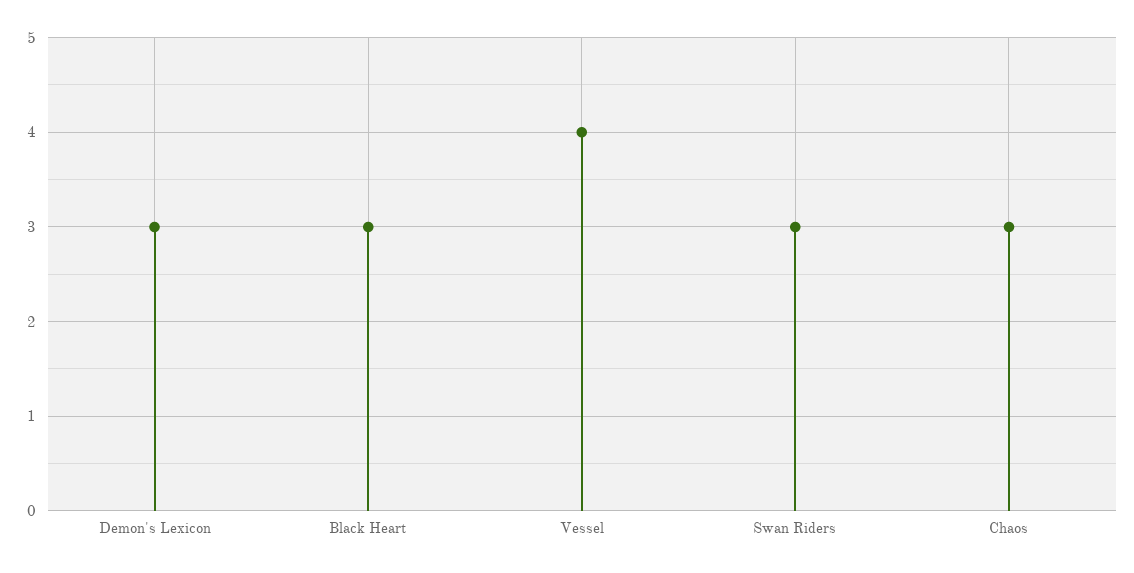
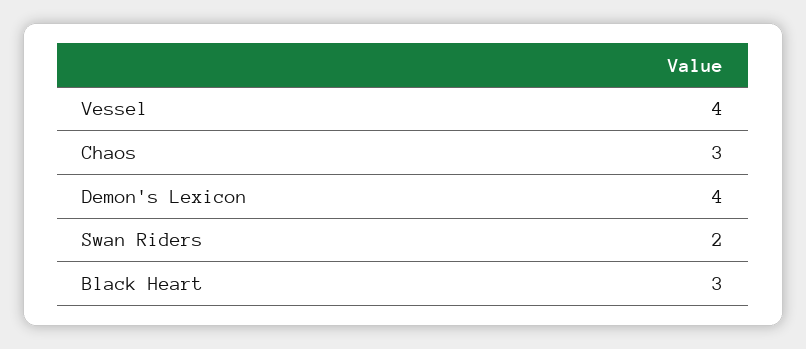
Demon's Lexicon: 3 -> 4
Swan Riders: 3 -> 2

